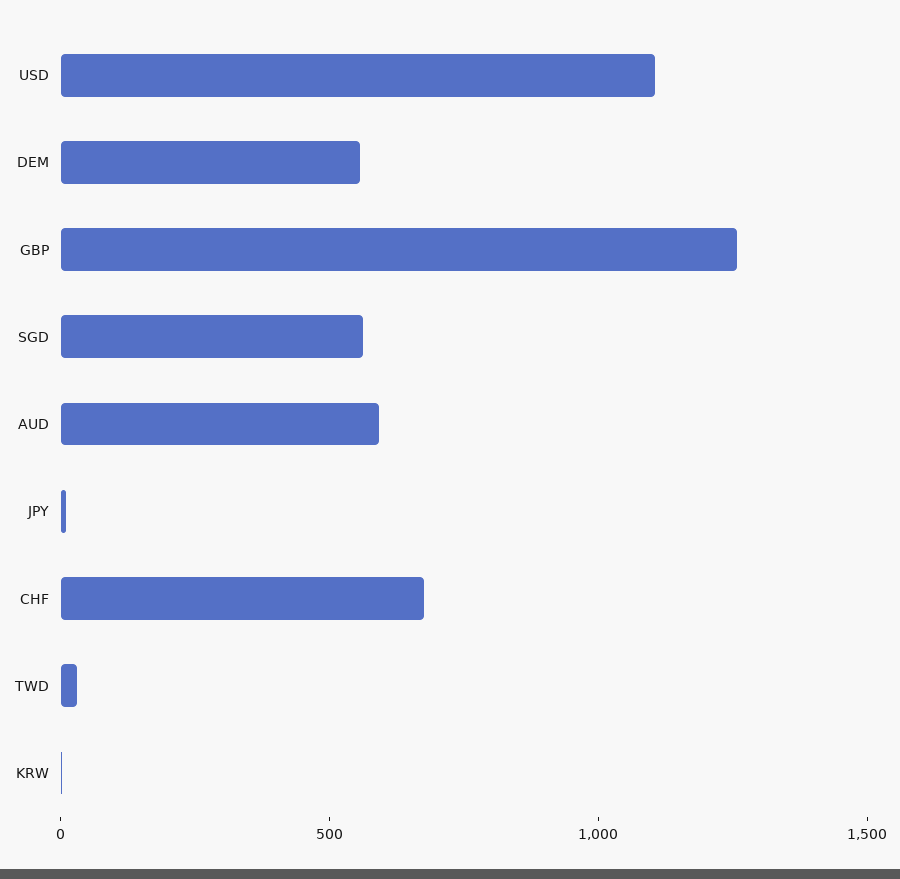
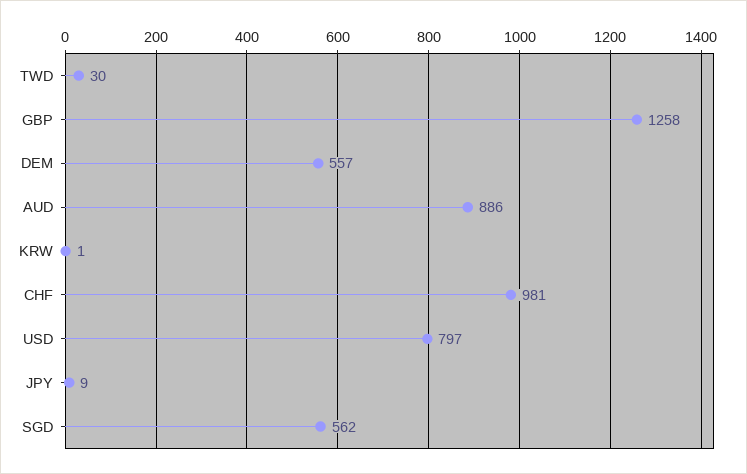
USD: 1100 -> 797
AUD: 600 -> 886
CHF: 700 -> 981

